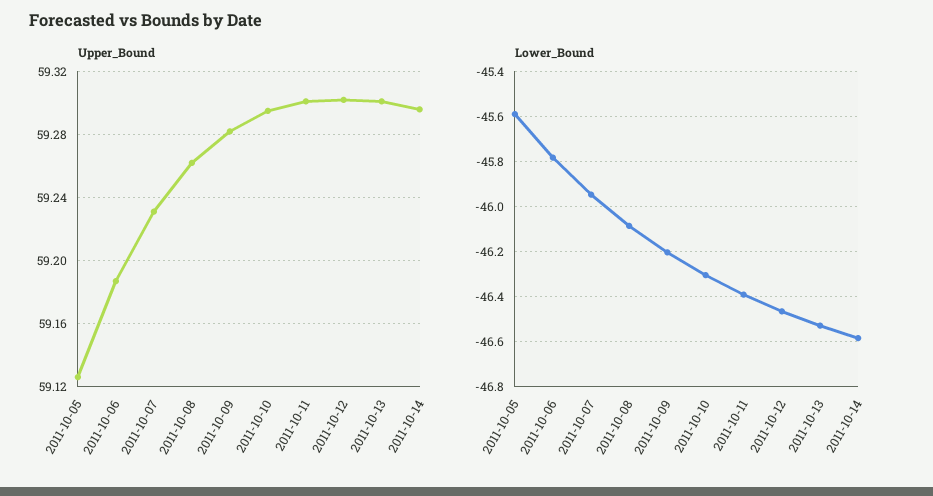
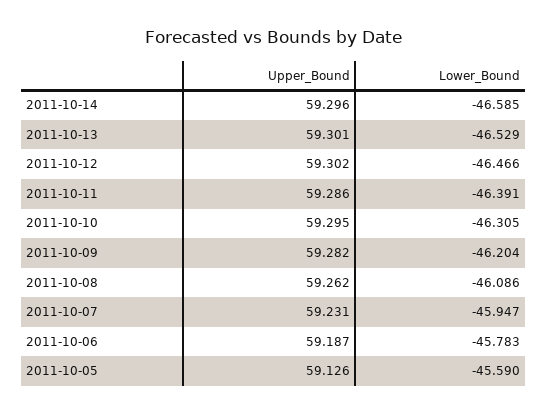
Upper_Bound, 2011-10-11: 59.3 -> 59.286

